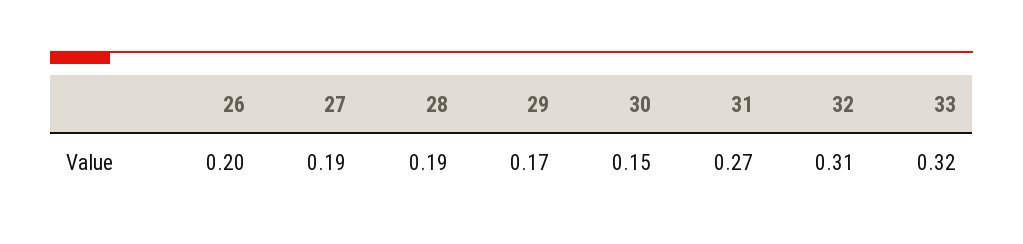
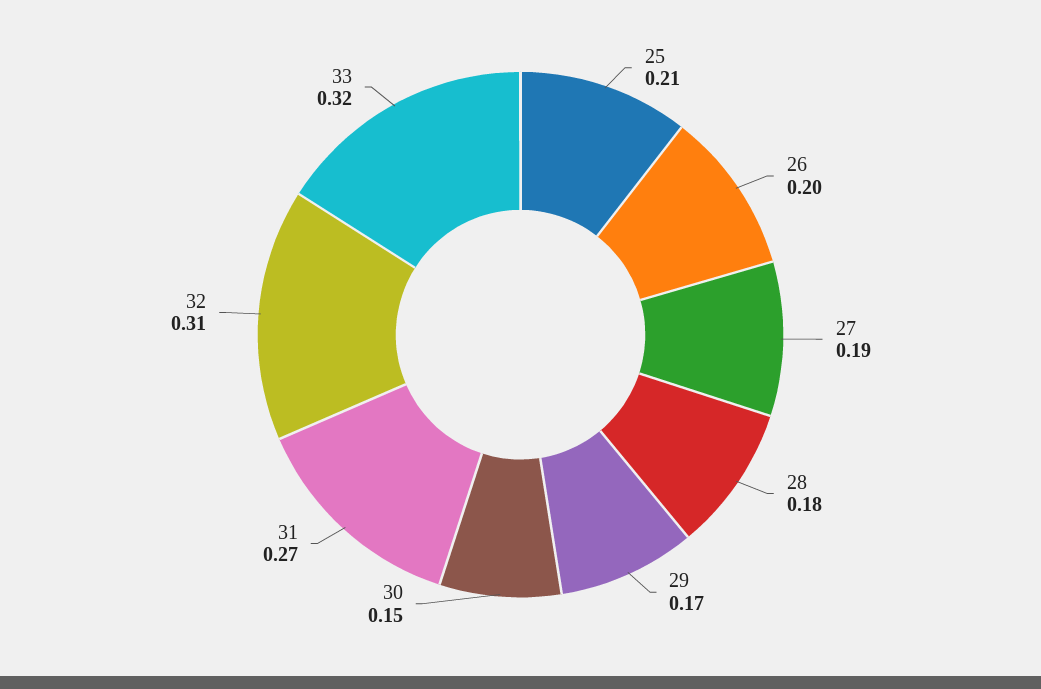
28: 0.19 -> 0.18
25: none -> 0.21

